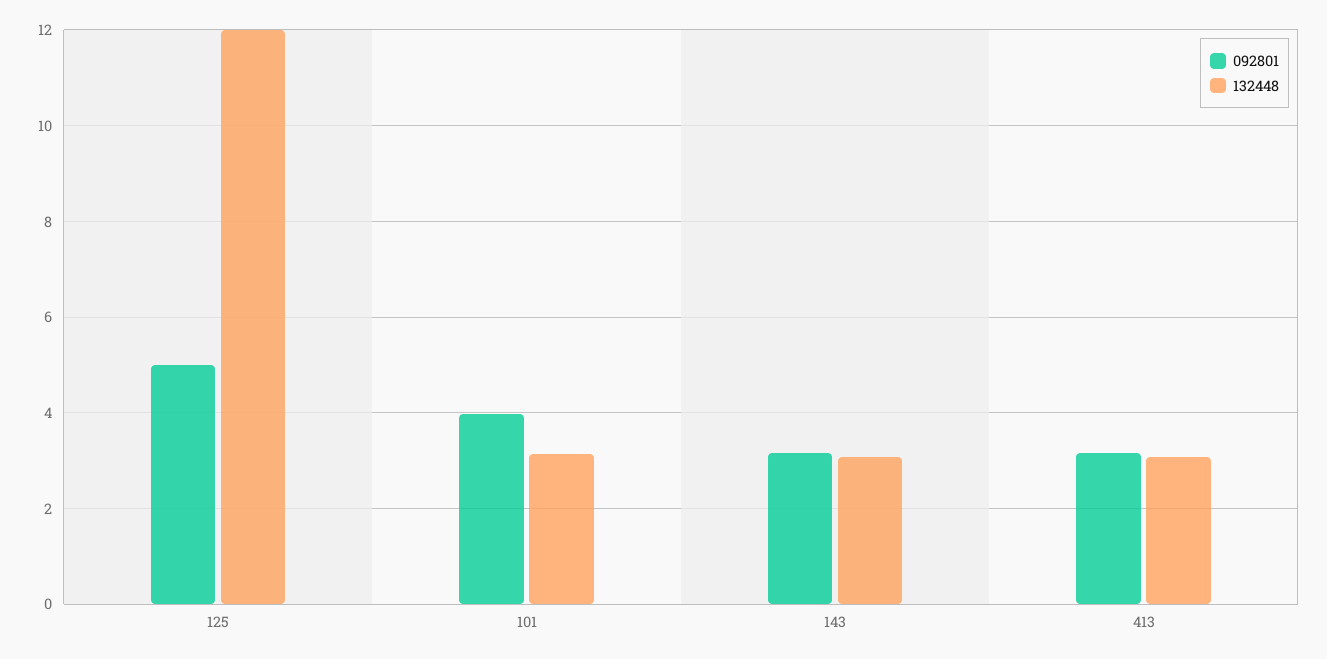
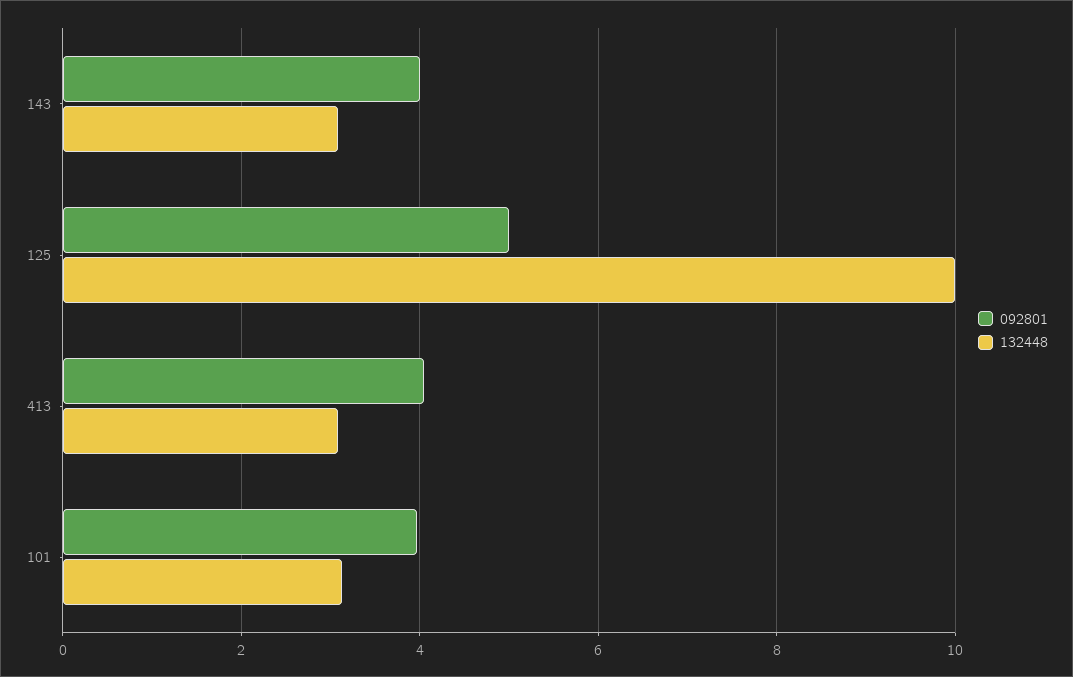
132448, 125: 12 -> 10
092801, 143: 3.2 -> 4
092801, 413: 3.2 -> 4

